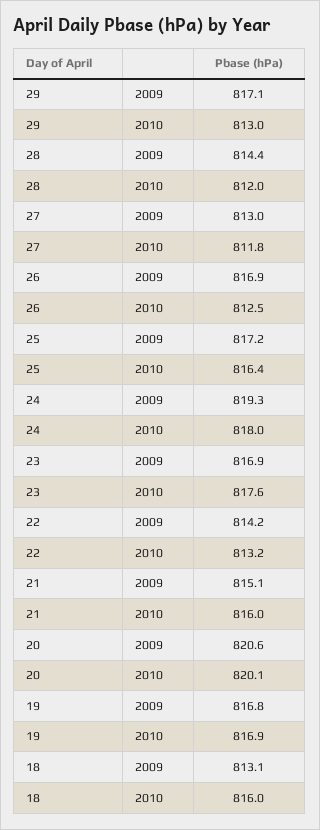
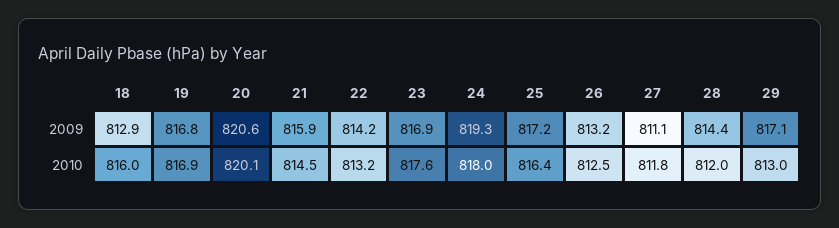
27, 2009: 813 -> 811.1
26, 2009: 816.9 -> 813.2
21, 2009: 815.1 -> 815.9
21, 2010: 816 -> 814.5
18, 2009: 813.1 -> 812.9

